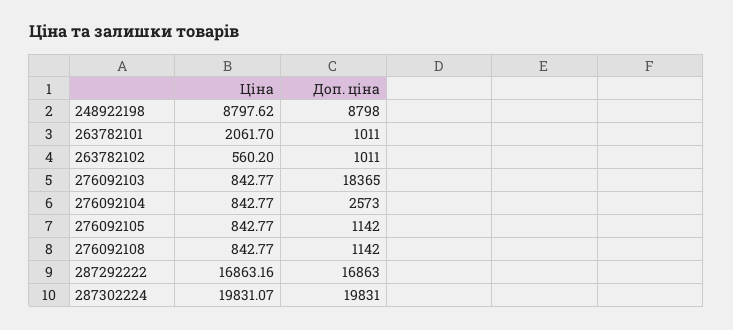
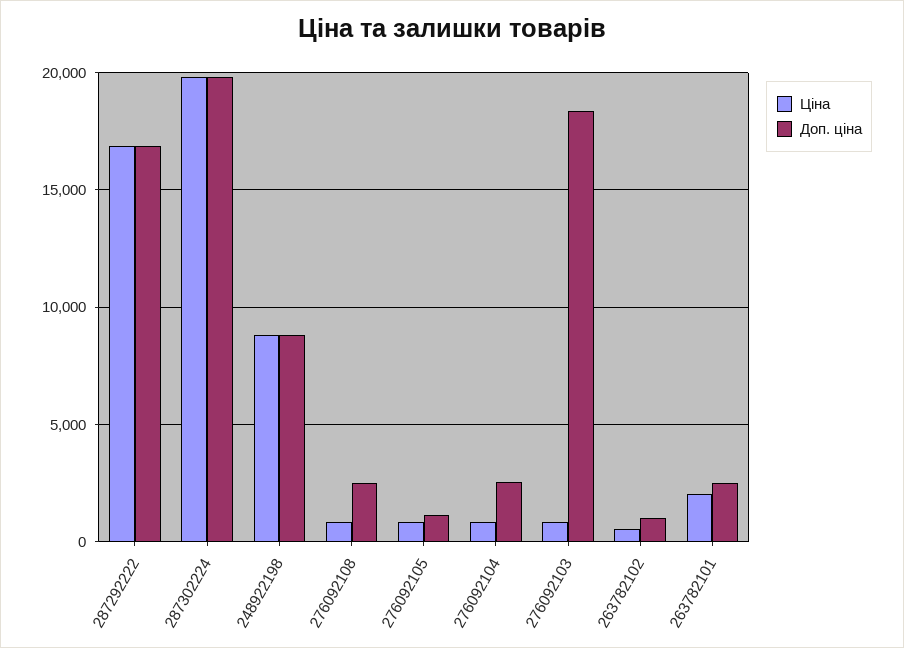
Доп. ціна, 263782101: 1011 -> 2500
Доп. ціна, 276092108: 1142 -> 2500

